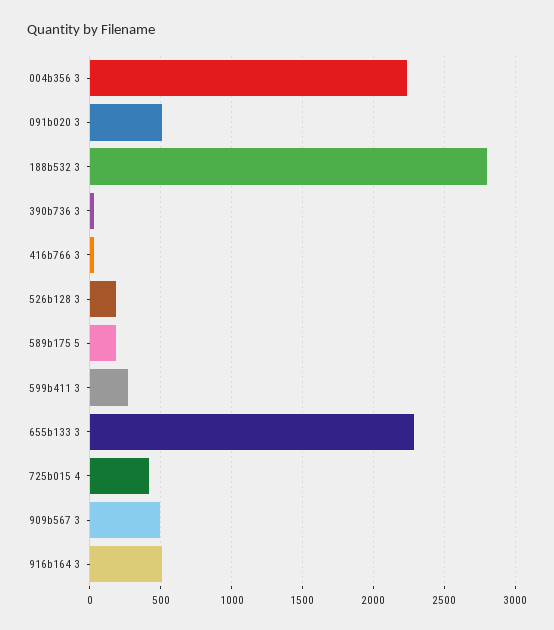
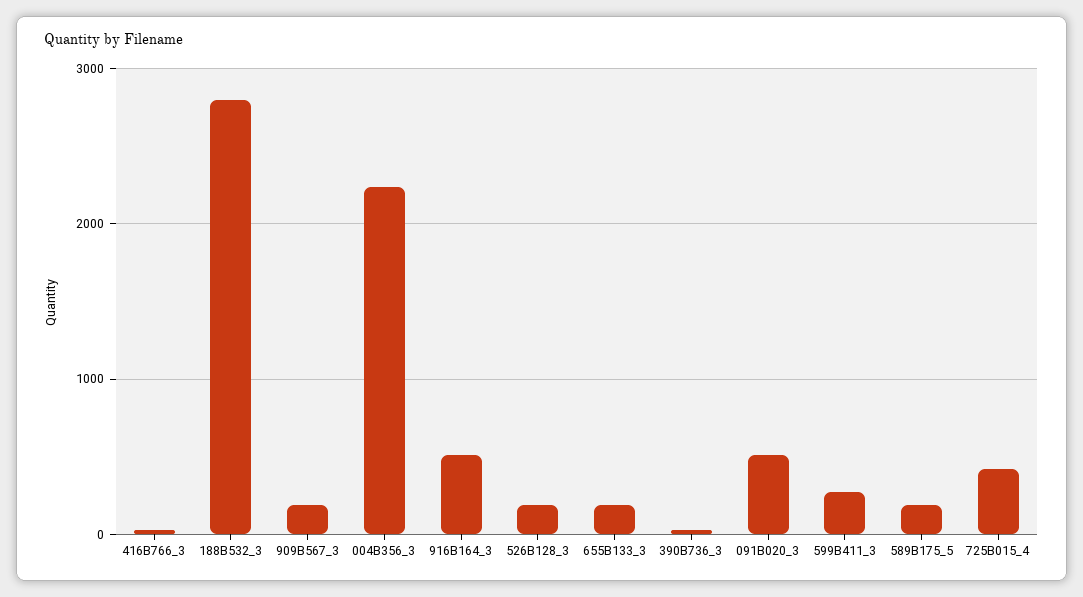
655b133 3: 2300 -> 200
909b567 3: 500 -> 200

